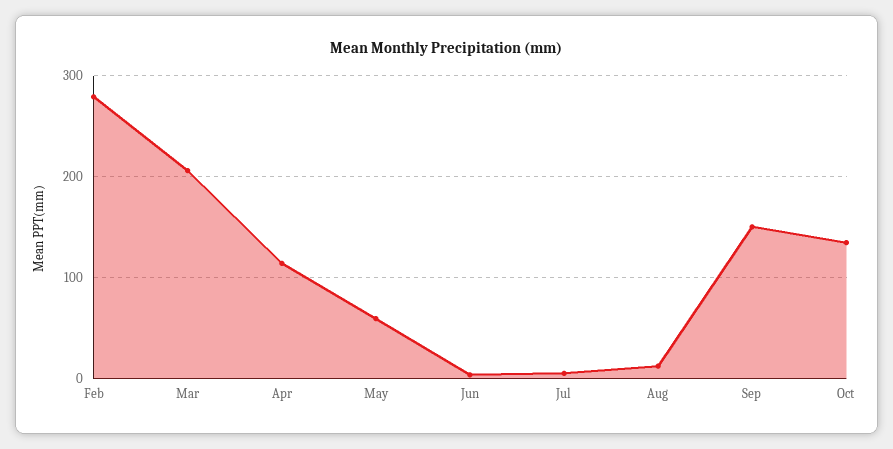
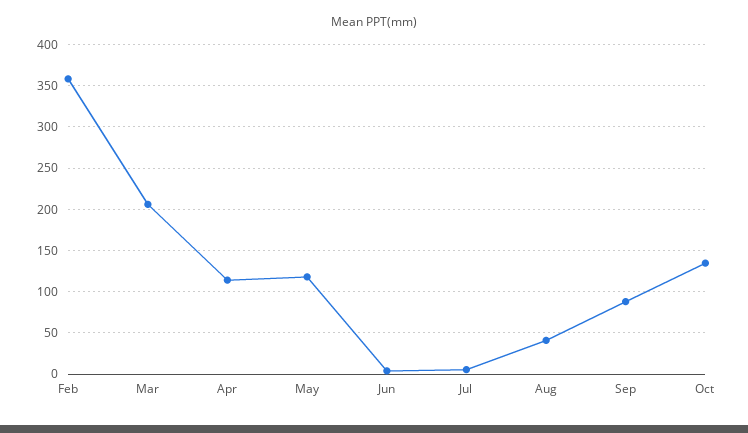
Feb: 280 -> 360
May: 60 -> 120
Aug: 10 -> 40
Sep: 150 -> 90

